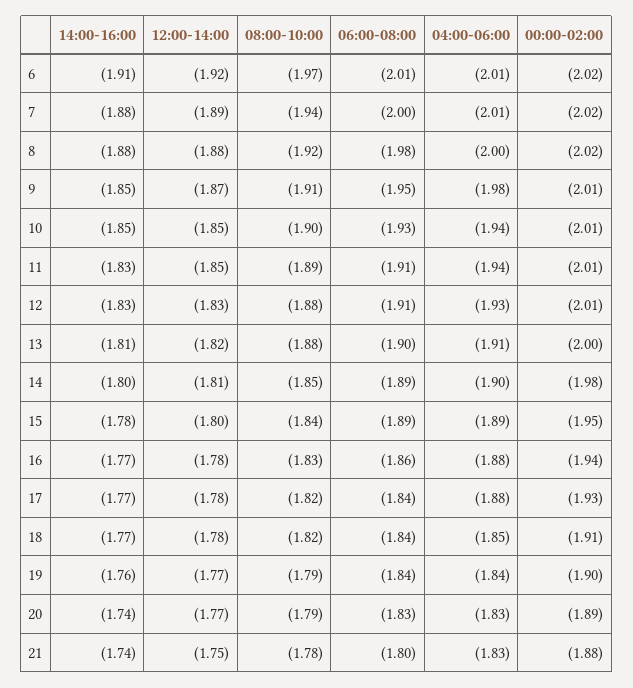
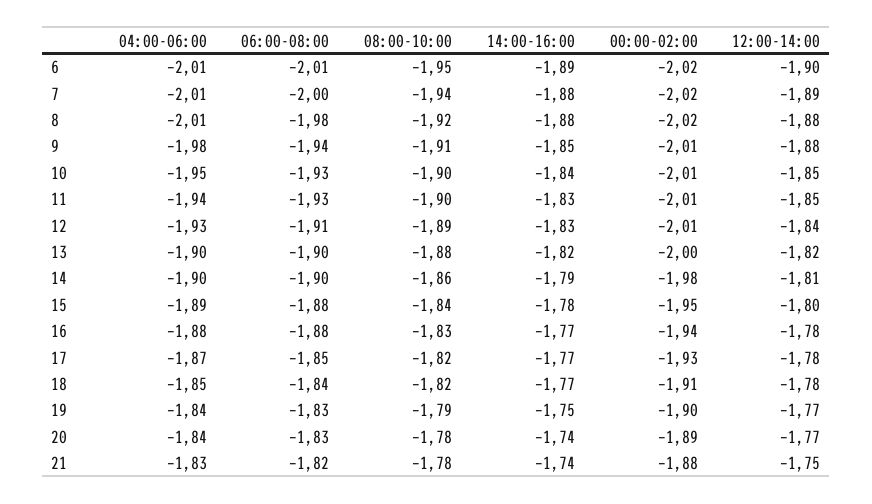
14:00-16:00, 6: -1.91 -> -1.89
12:00-14:00, 6: -1.92 -> -1.9
08:00-10:00, 6: -1.97 -> -1.95
04:00-06:00, 8: -2 -> -2.01
12:00-14:00, 9: -1.87 -> -1.88
06:00-08:00, 9: -1.95 -> -1.94
14:00-16:00, 10: -1.85 -> -1.84
04:00-06:00, 10: -1.94 -> -1.95
08:00-10:00, 11: -1.89 -> -1.9
06:00-08:00, 11: -1.91 -> -1.93
12:00-14:00, 12: -1.83 -> -1.84
08:00-10:00, 12: -1.88 -> -1.89
14:00-16:00, 13: -1.81 -> -1.82
04:00-06:00, 13: -1.91 -> -1.9
14:00-16:00, 14: -1.8 -> -1.79
08:00-10:00, 14: -1.85 -> -1.86
06:00-08:00, 14: -1.89 -> -1.9
06:00-08:00, 15: -1.89 -> -1.88
06:00-08:00, 16: -1.86 -> -1.88
06:00-08:00, 17: -1.84 -> -1.85
04:00-06:00, 17: -1.88 -> -1.87
14:00-16:00, 19: -1.76 -> -1.75
06:00-08:00, 19: -1.84 -> -1.83
08:00-10:00, 20: -1.79 -> -1.78
04:00-06:00, 20: -1.83 -> -1.84
06:00-08:00, 21: -1.8 -> -1.82

